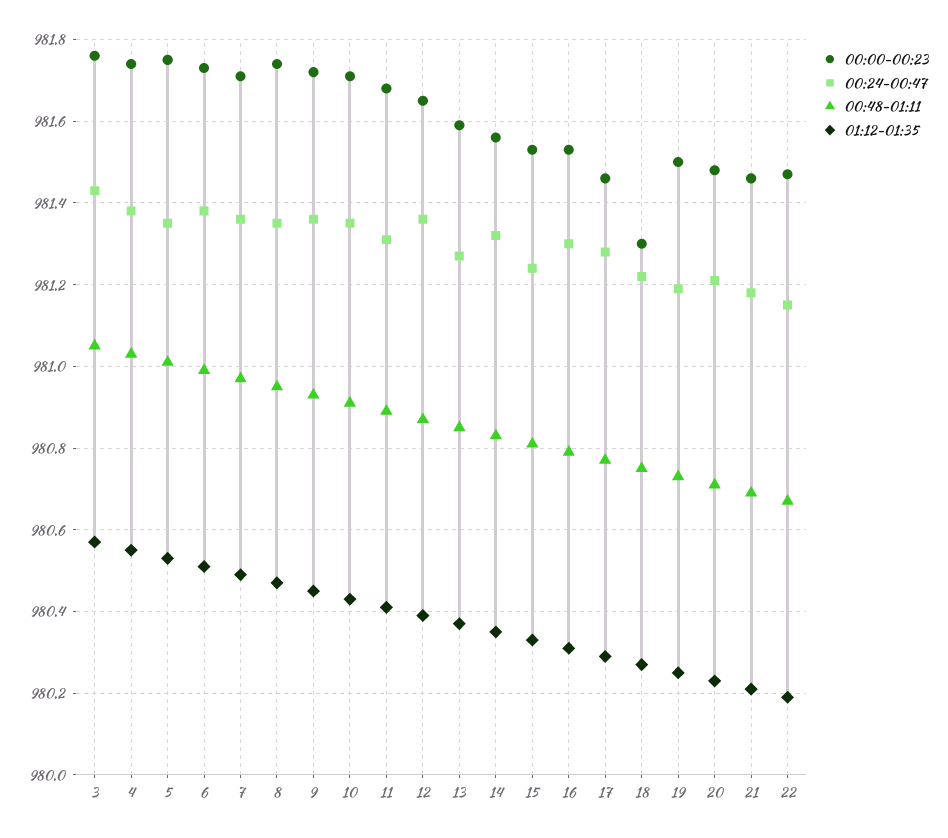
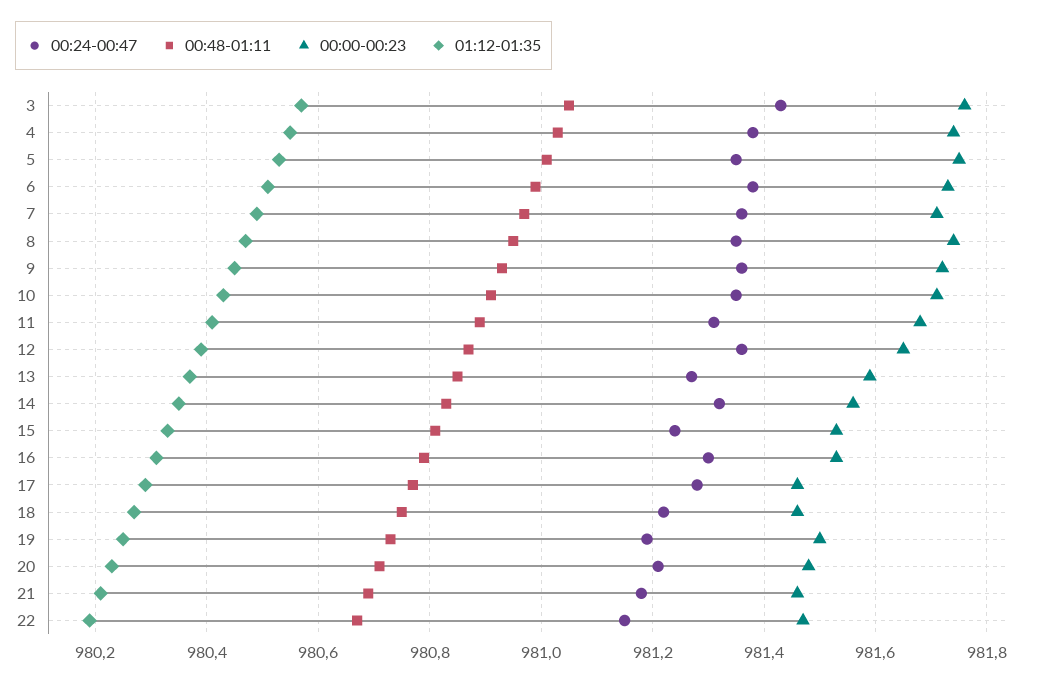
00:00-00:23, 18: 981.3 -> 981.45

